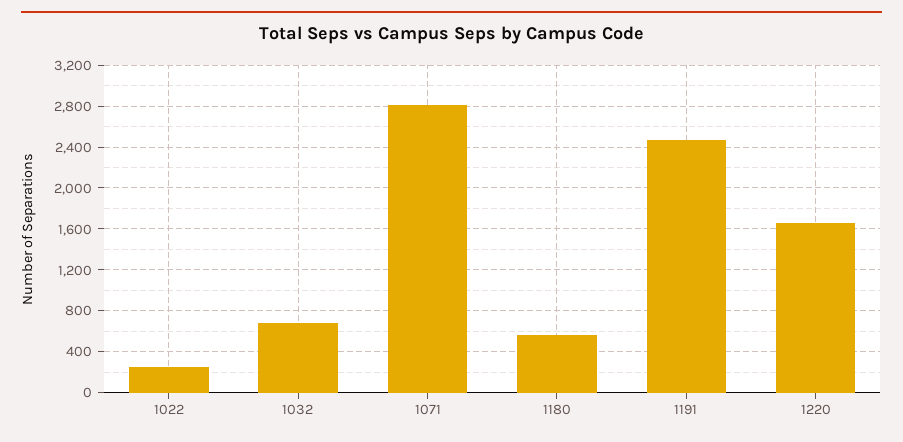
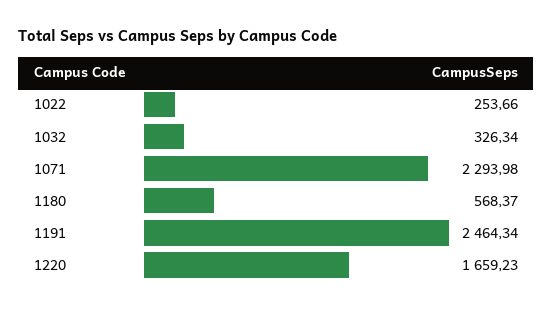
1032: 700 -> 326.34
1071: 2800 -> 2293.98

